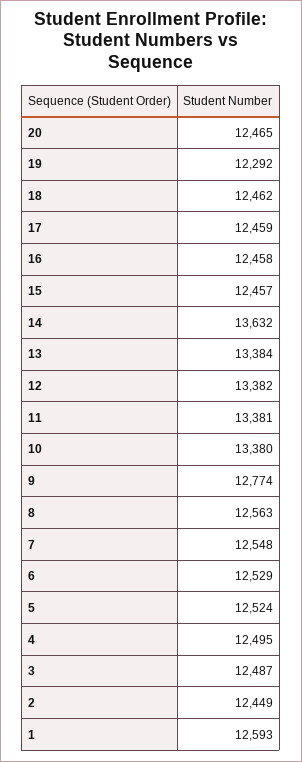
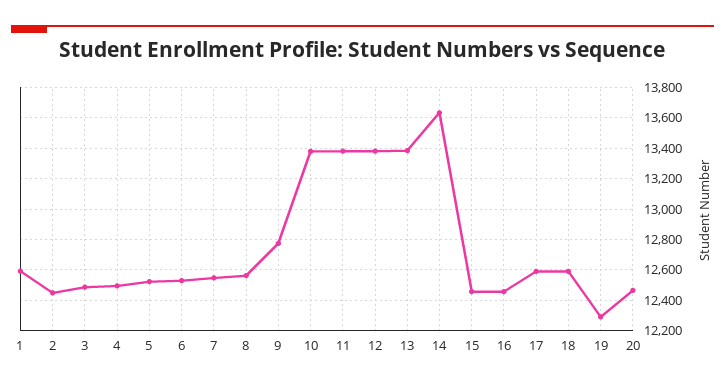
18: 12462 -> 12600
17: 12459 -> 12600

